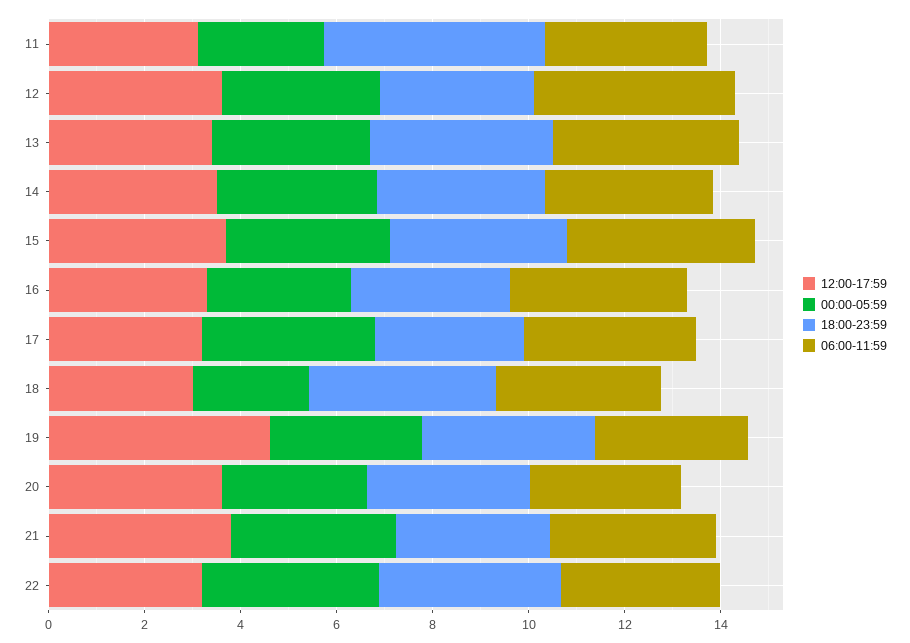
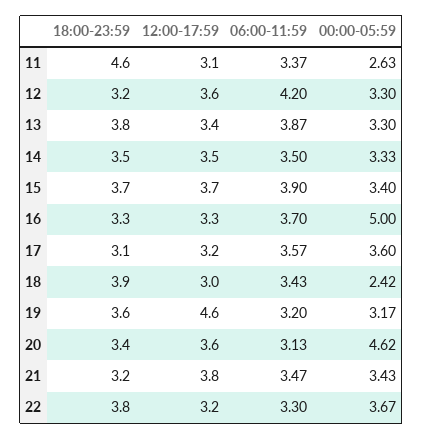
00:00-05:59, 16: 3 -> 5
00:00-05:59, 20: 3 -> 4.62

